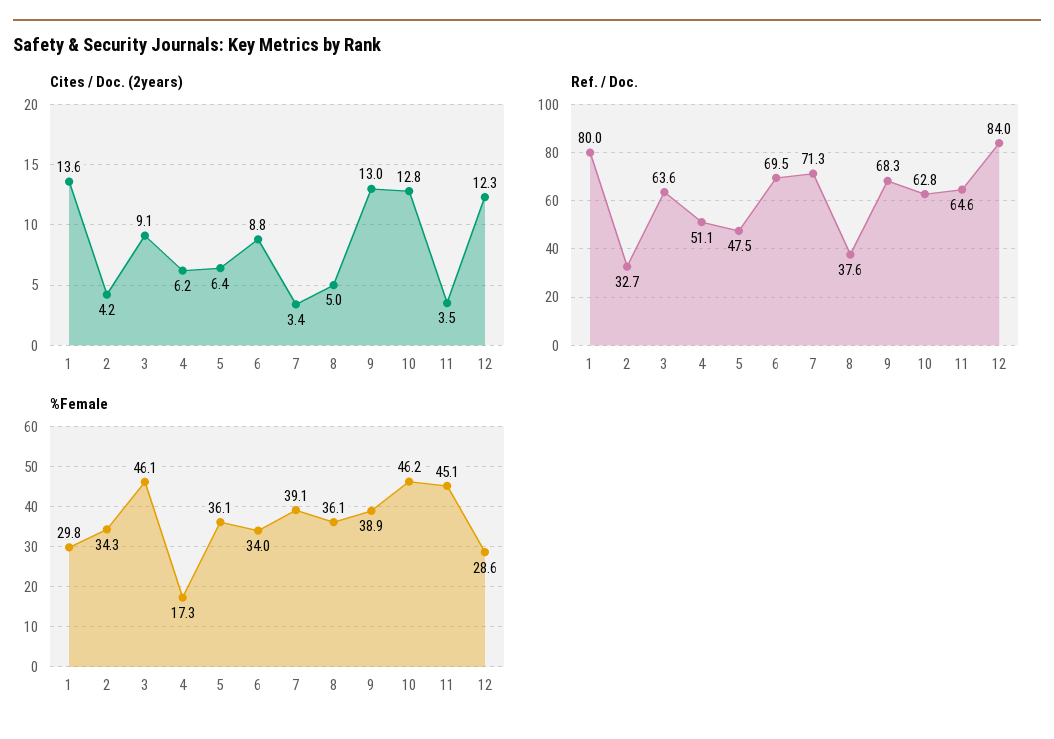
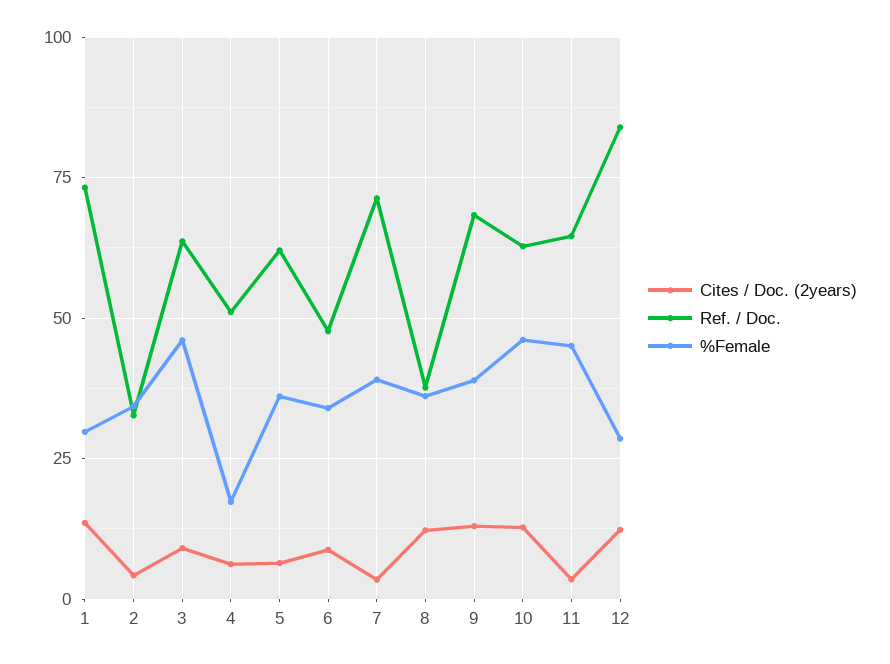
Cites / Doc. (2years), 8: 5 -> 12.5
Ref. / Doc., 1: 80 -> 72.5
Ref. / Doc., 5: 47.5 -> 62.5
Ref. / Doc., 6: 69.5 -> 47.5

